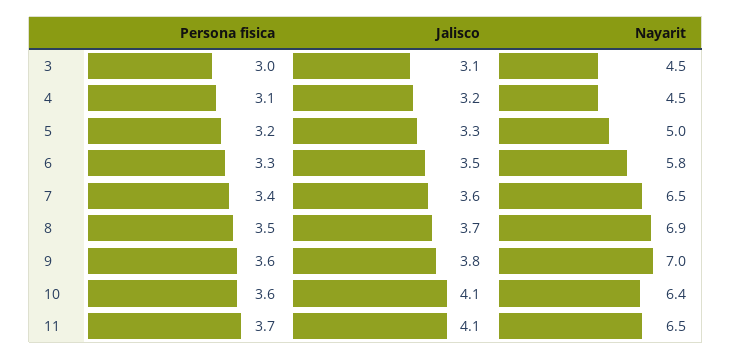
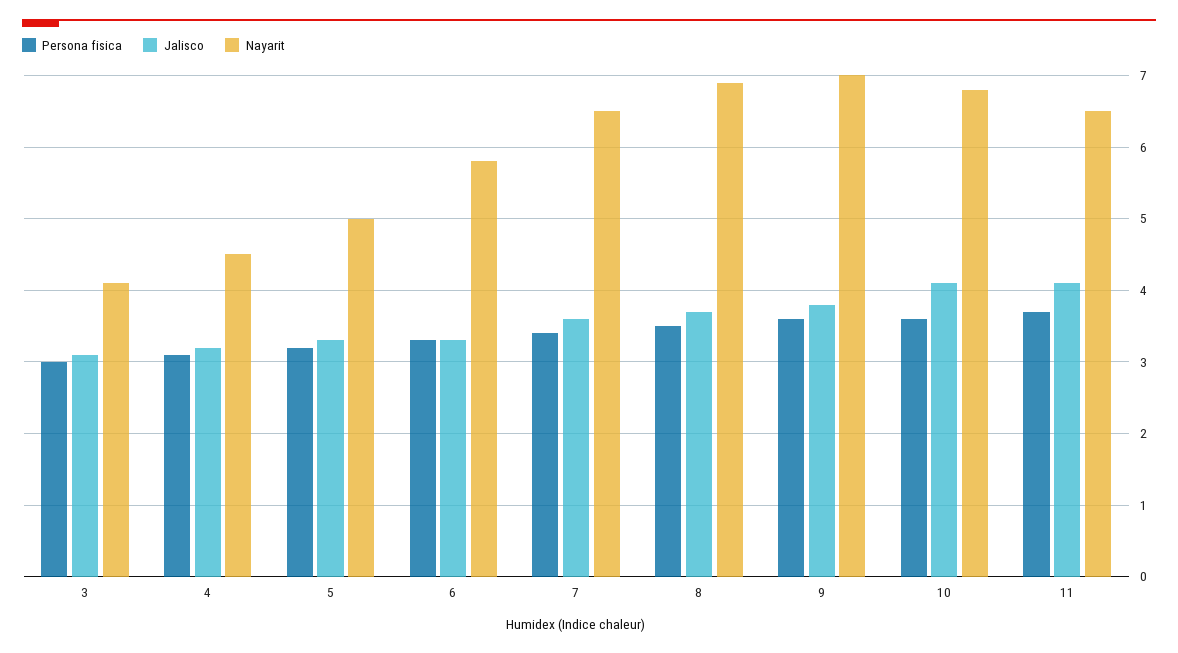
Nayarit, 3: 4.5 -> 4.1
Jalisco, 6: 3.5 -> 3.3
Nayarit, 10: 6.4 -> 6.8

